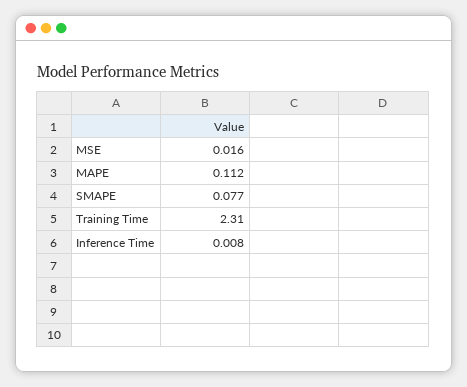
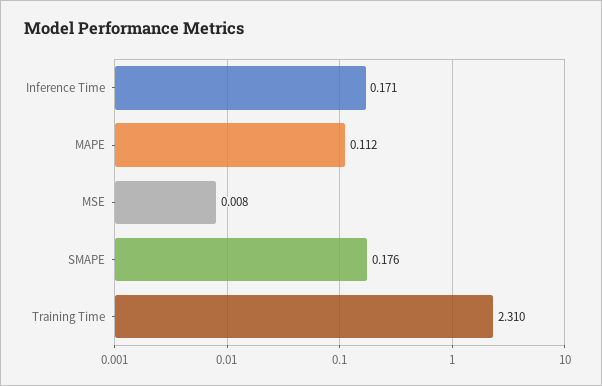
MSE: 0.016 -> 0.008
SMAPE: 0.077 -> 0.176
Inference Time: 0.008 -> 0.171

